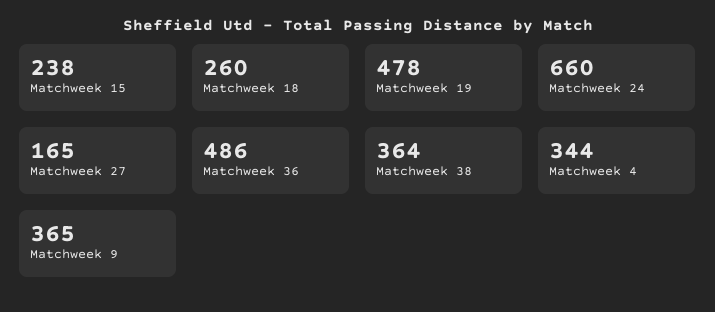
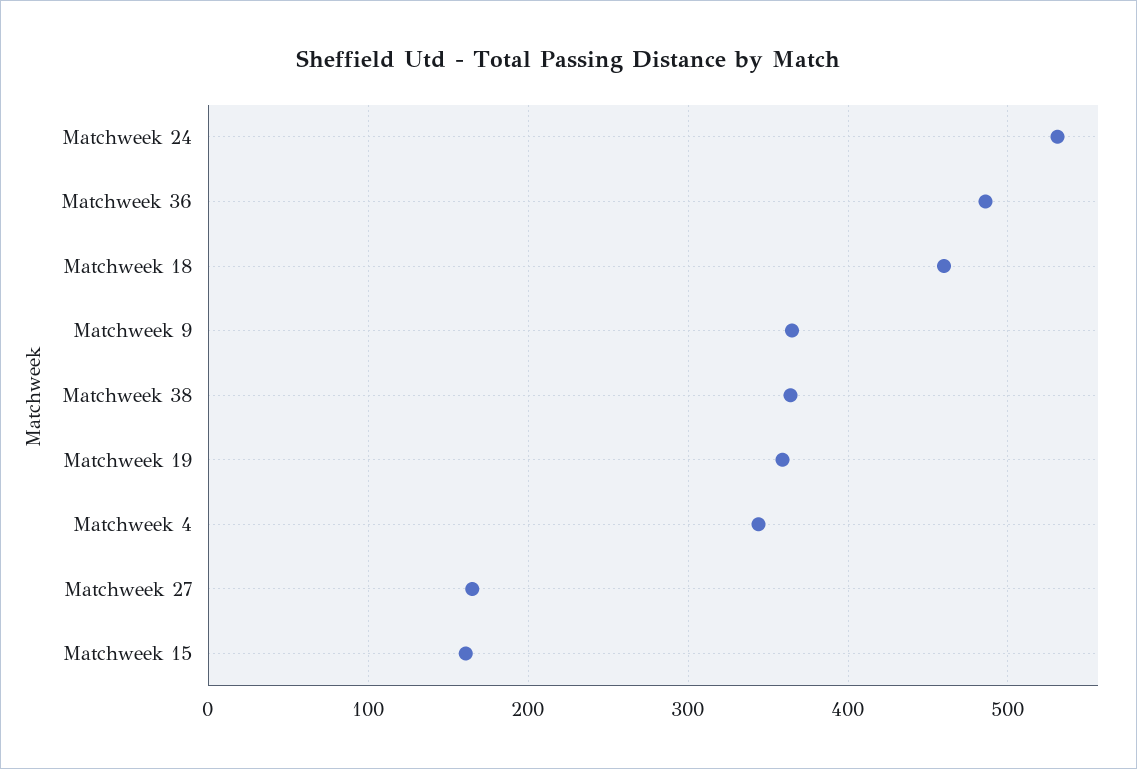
Matchweek 15: 238 -> 160
Matchweek 18: 260 -> 460
Matchweek 19: 478 -> 360
Matchweek 24: 660 -> 530

